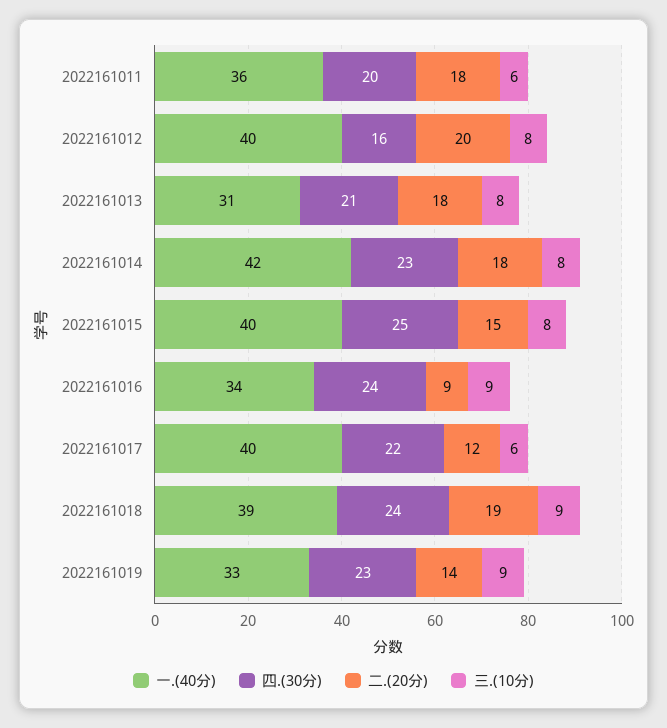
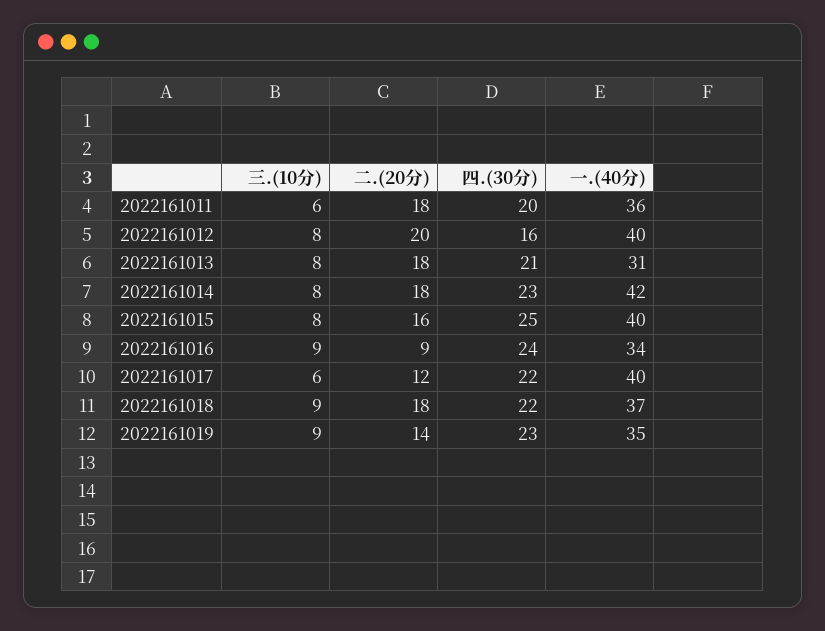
二.(20分), 2022161015: 15 -> 16
一.(40分), 2022161018: 39 -> 37
四.(30分), 2022161018: 24 -> 22
二.(20分), 2022161018: 19 -> 18
一.(40分), 2022161019: 33 -> 35

